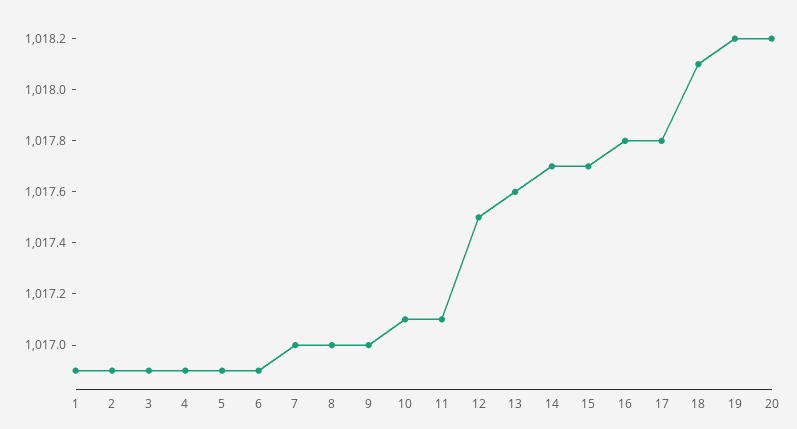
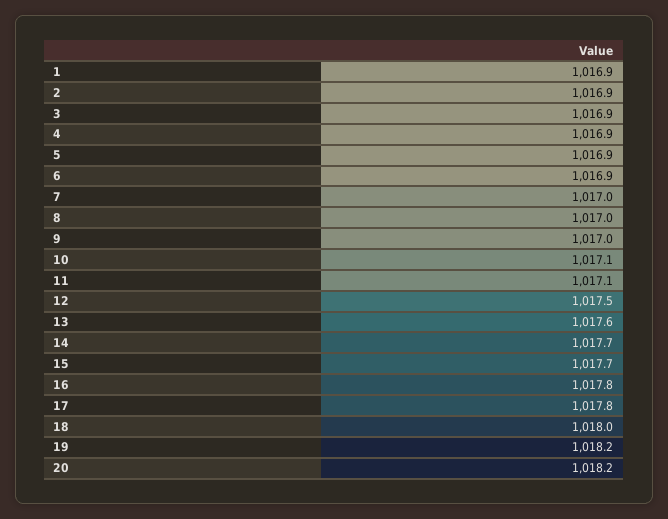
18: 1018.1 -> 1018

